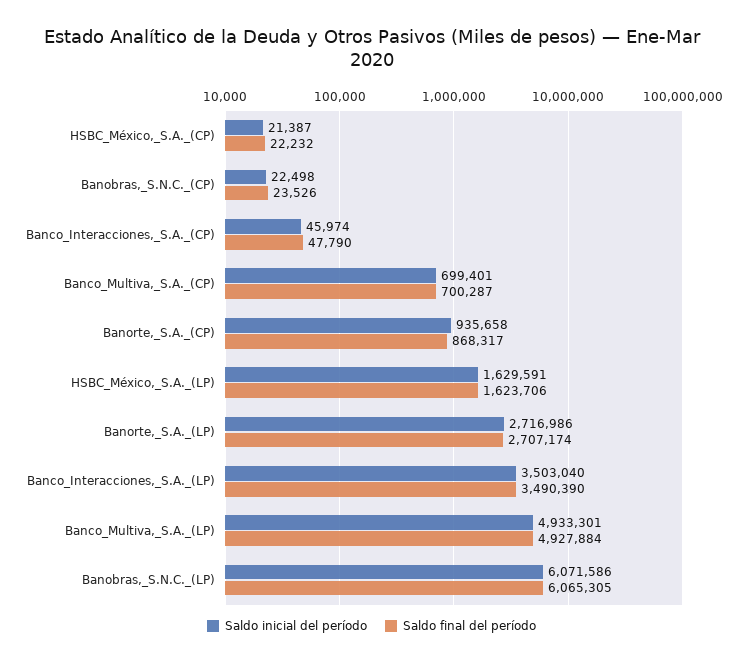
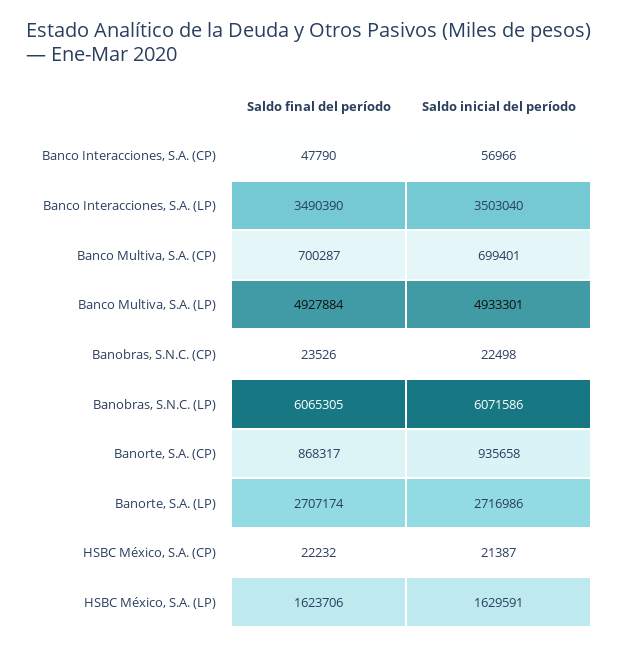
Saldo inicial del período, Banco_Interacciones,_S.A._(CP): 45974 -> 56966

